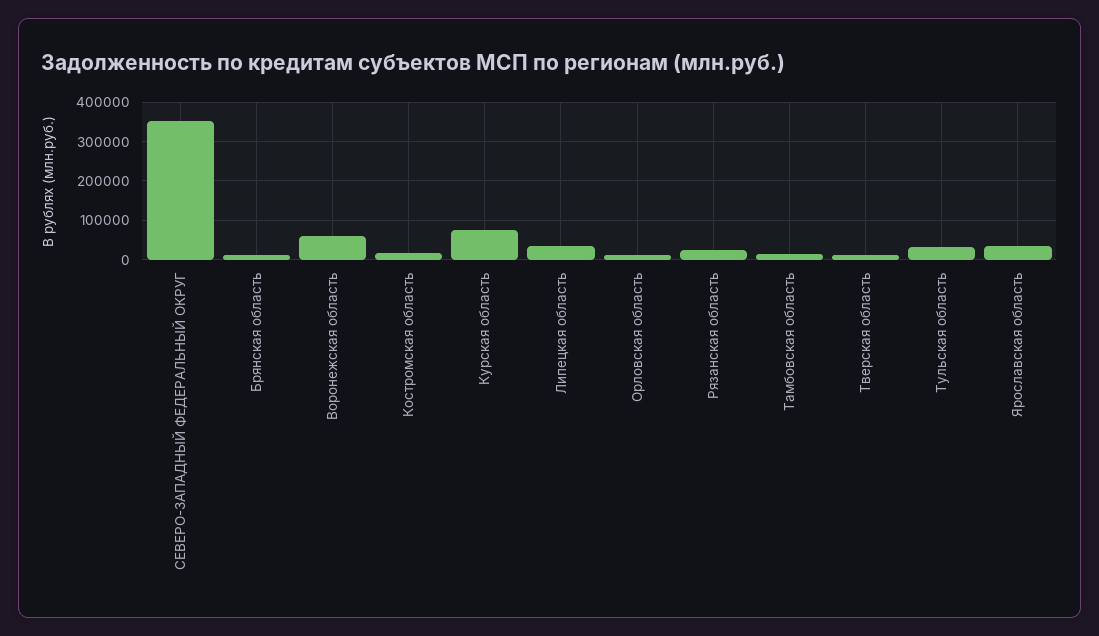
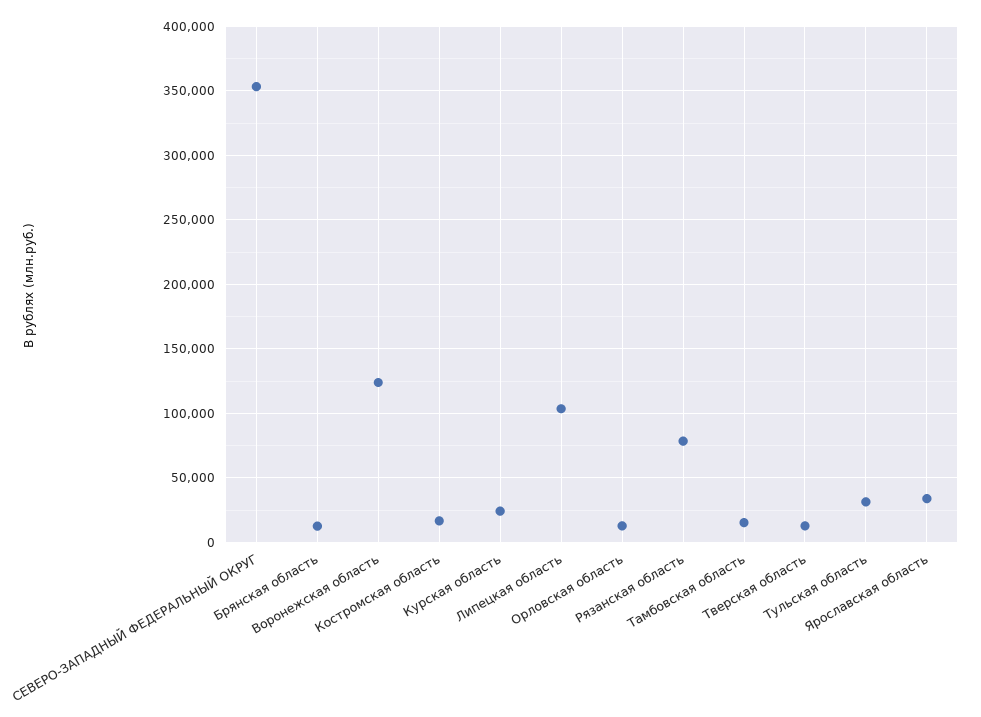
Воронежская область: 60000 -> 125000
Курская область: 80000 -> 25000
Липецкая область: 40000 -> 105000
Рязанская область: 20000 -> 80000

